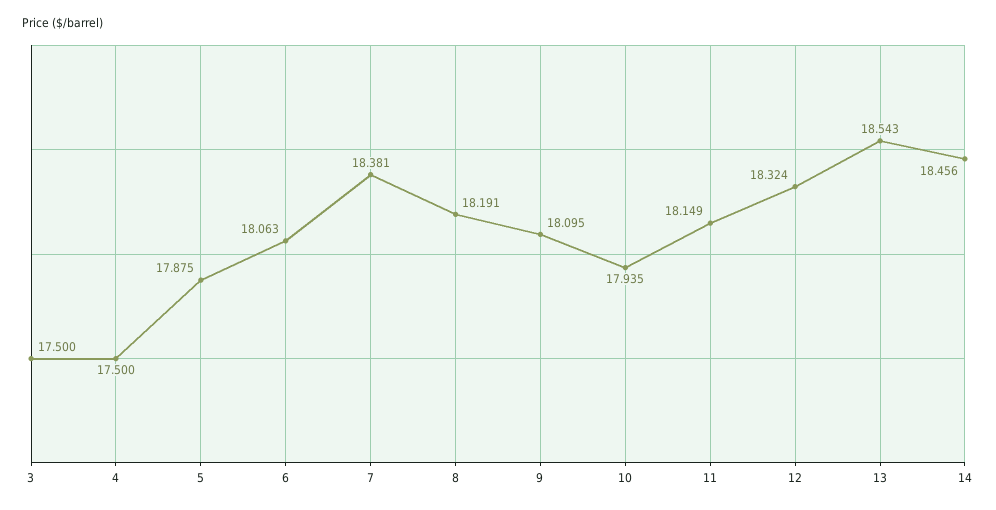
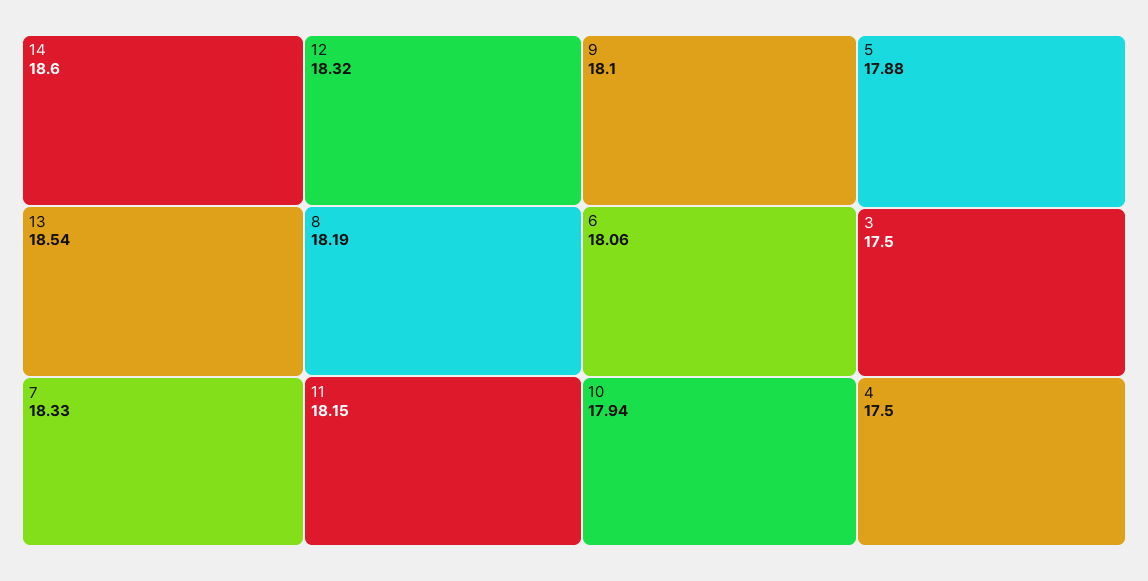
7: 18.381 -> 18.33
14: 18.456 -> 18.6

